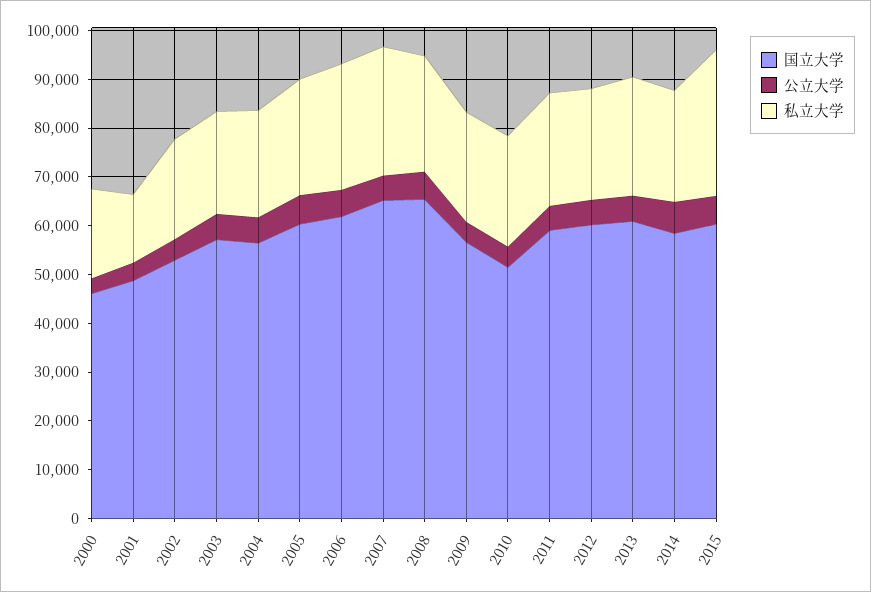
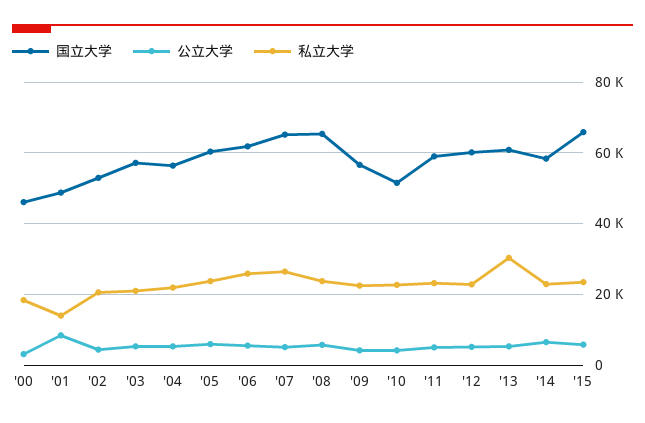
公立大学, 2001: 4000 -> 8000
私立大学, 2013: 24000 -> 30000
国立大学, 2015: 60000 -> 66000
私立大学, 2015: 30000 -> 24000

